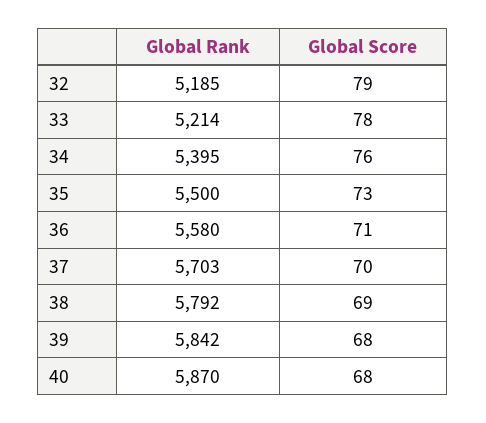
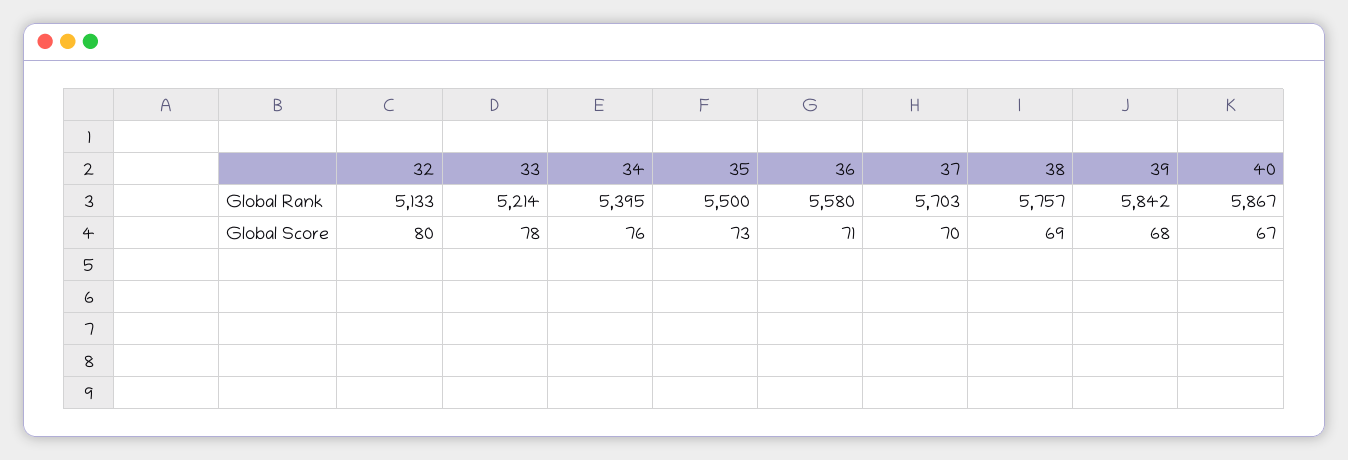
Global Rank, 32: 5185 -> 5133
Global Score, 32: 79 -> 80
Global Rank, 38: 5792 -> 5757
Global Rank, 40: 5870 -> 5867
Global Score, 40: 68 -> 67

